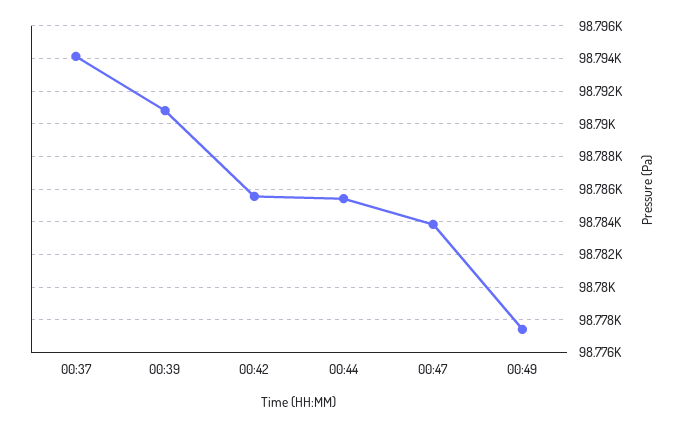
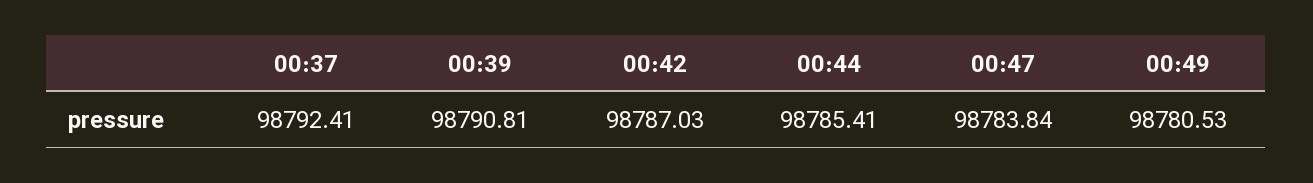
00:37: 98794 -> 98792.41
00:42: 98785.5 -> 98787.03
00:49: 98777.5 -> 98780.53

